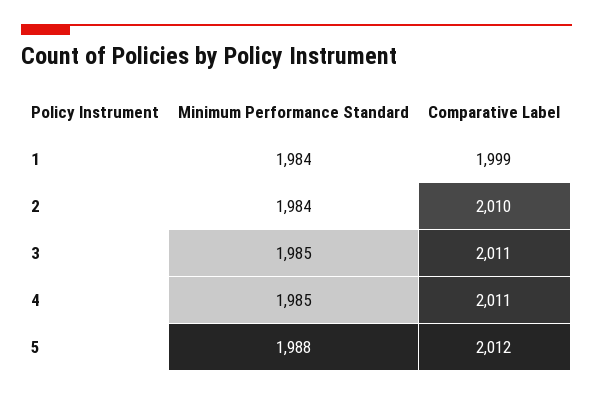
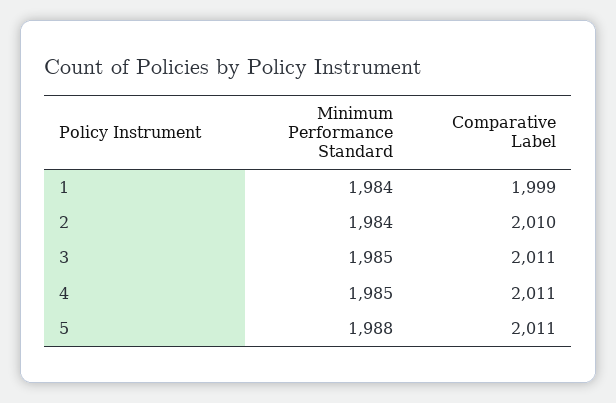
Comparative Label, 5: 2012 -> 2011

